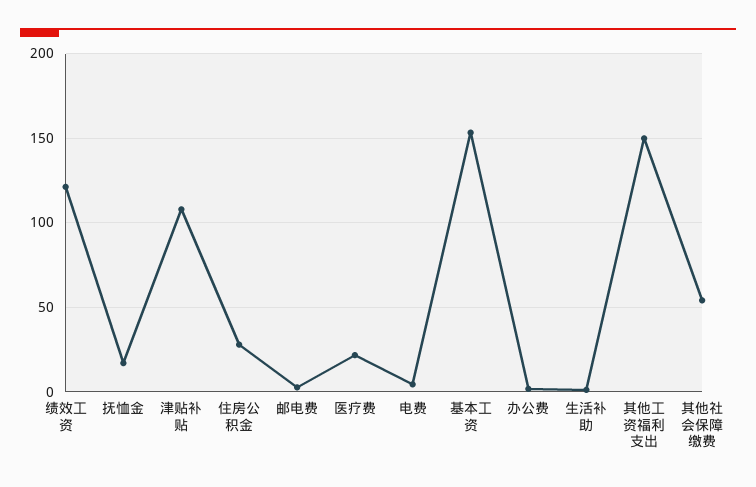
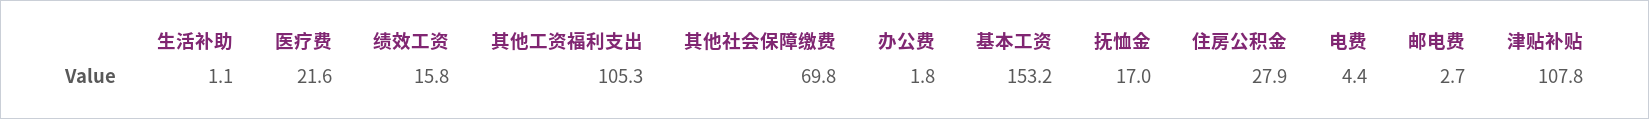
绩效工资: 120 -> 15.8
其他工资福利支出: 150 -> 105.3
其他社会保障缴费: 55 -> 69.8

